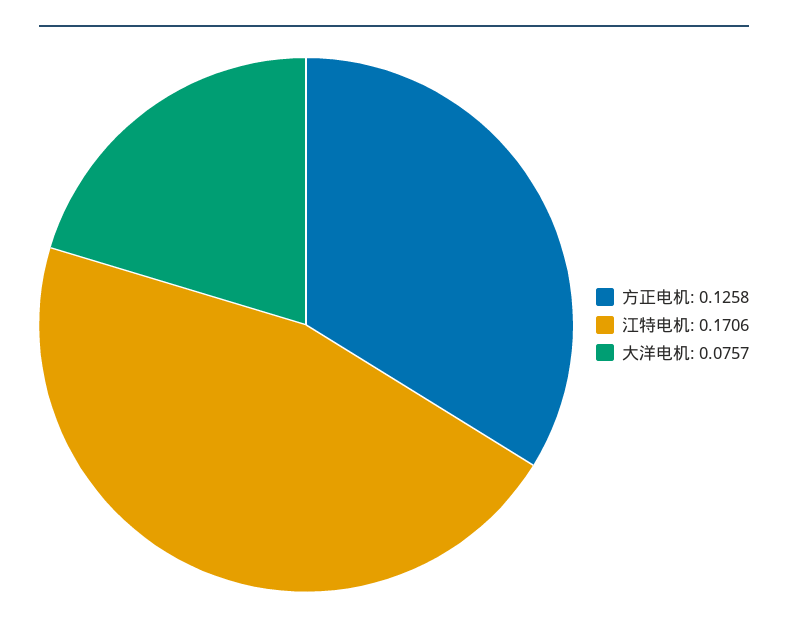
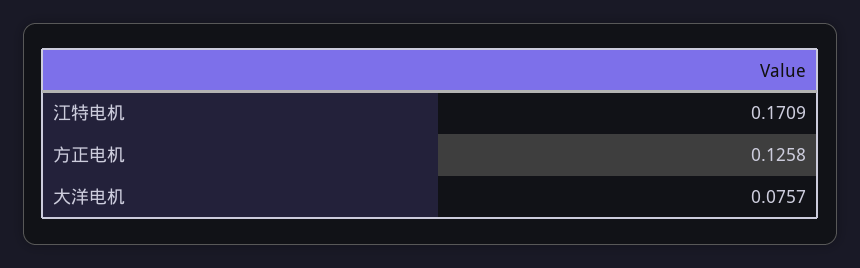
江特电机: 0.1706 -> 0.1709

